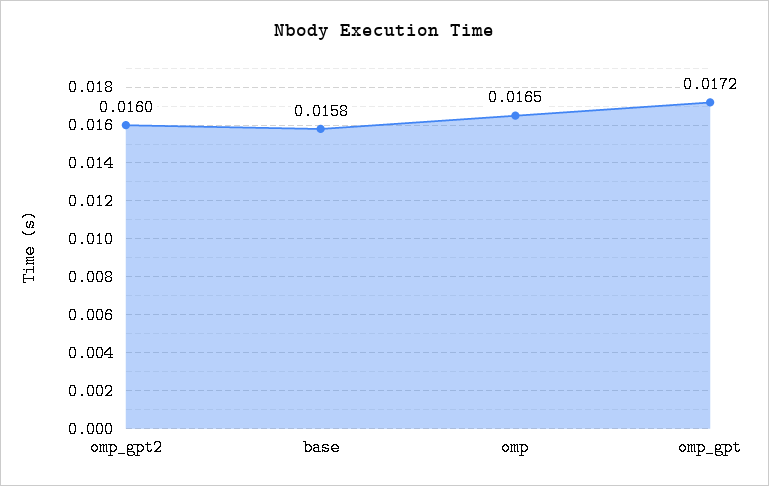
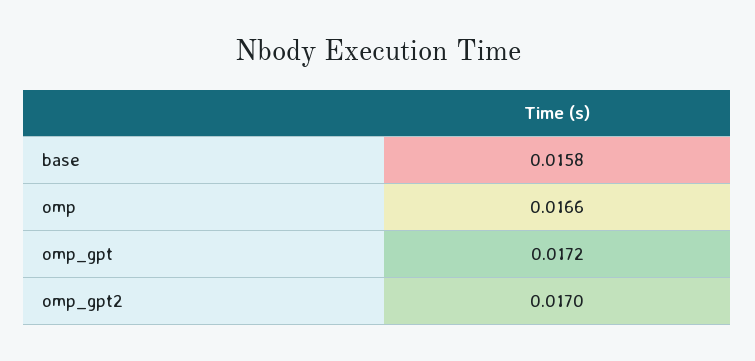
omp_gpt2: 0.016 -> 0.017
omp: 0.0165 -> 0.0166

